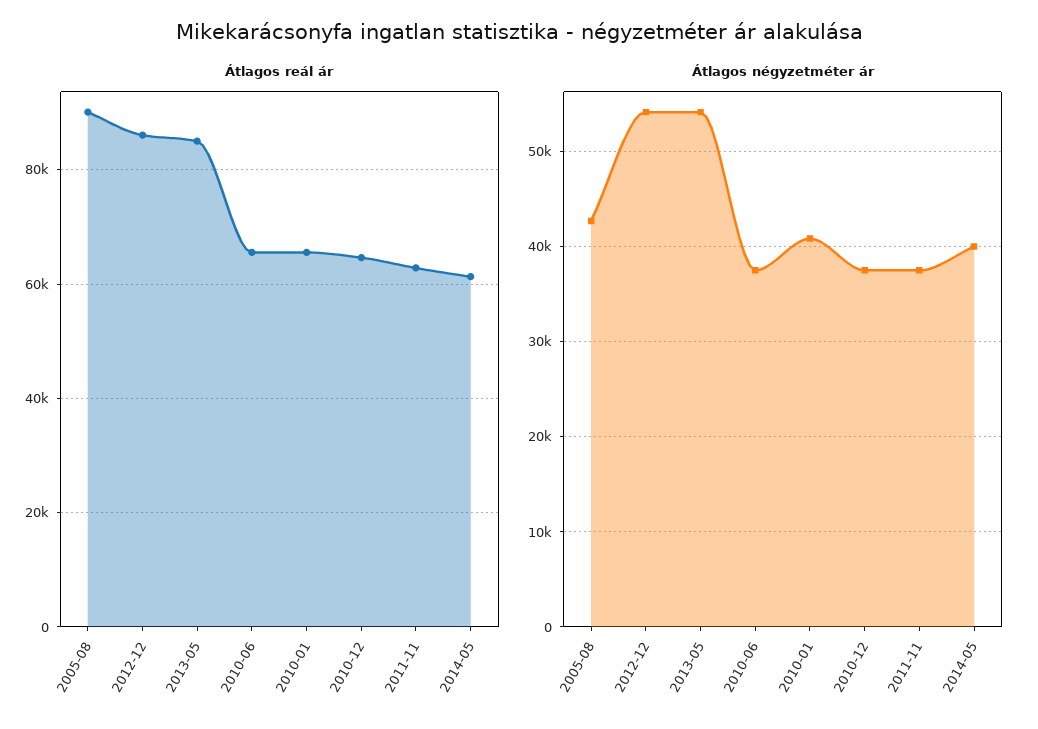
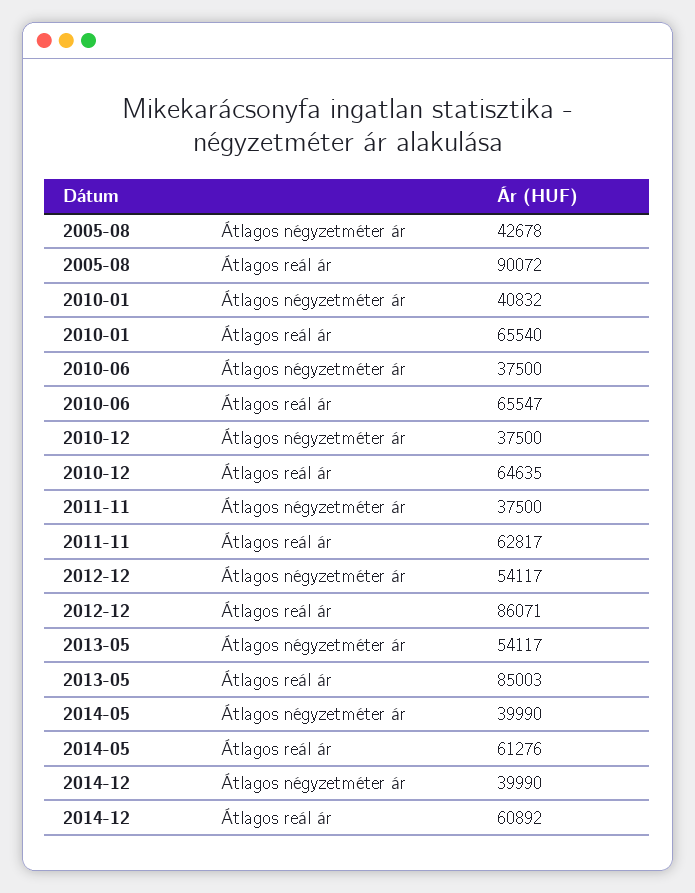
Átlagos négyzetméter ár, 2014-12: none -> 39990
Átlagos reál ár, 2014-12: none -> 60892

